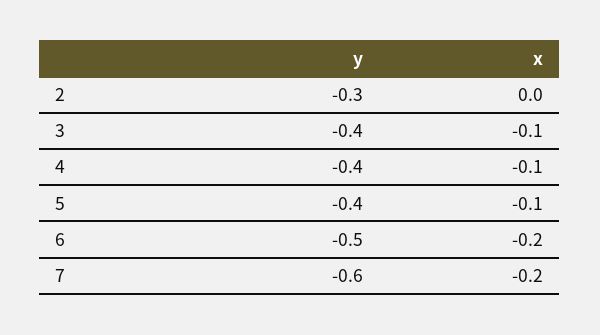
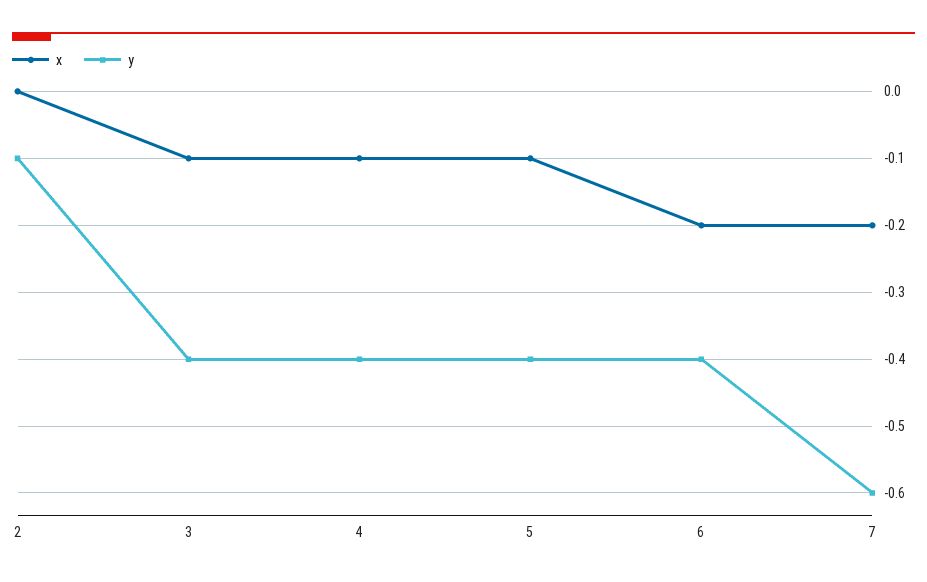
y, 2: -0.3 -> -0.1
y, 6: -0.5 -> -0.4

